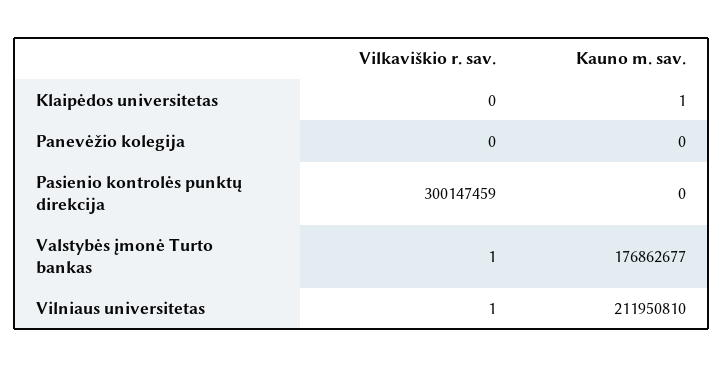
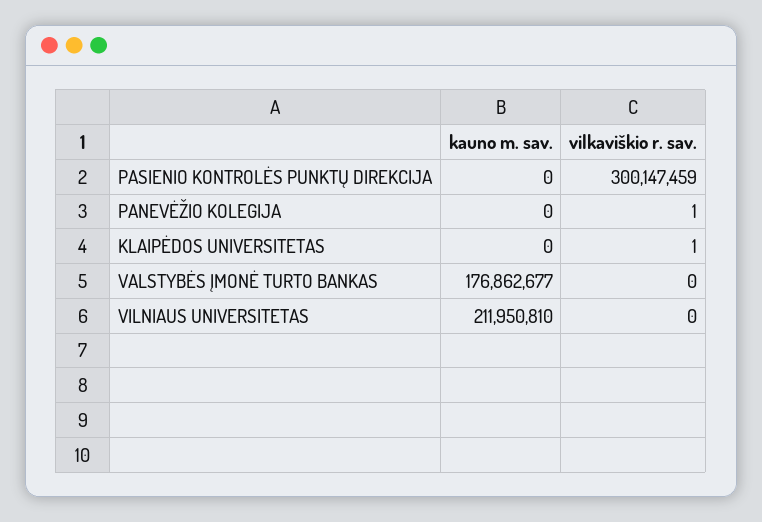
Vilkaviškio r. sav., Klaipėdos universitetas: 0 -> 1
Kauno m. sav., Klaipėdos universitetas: 1 -> 0
Vilkaviškio r. sav., Panevėžio kolegija: 0 -> 1
Vilkaviškio r. sav., Valstybės įmonė Turto bankas: 1 -> 0
Vilkaviškio r. sav., Vilniaus universitetas: 1 -> 0

